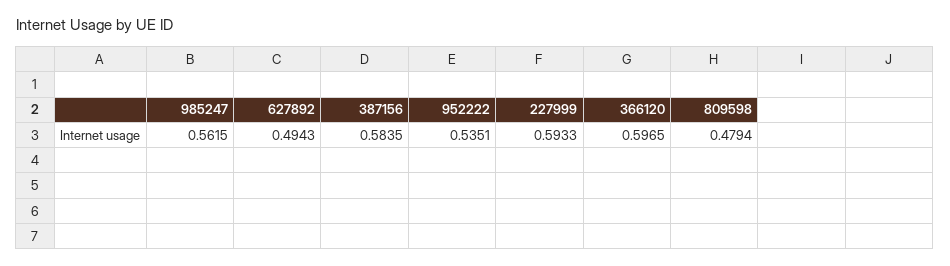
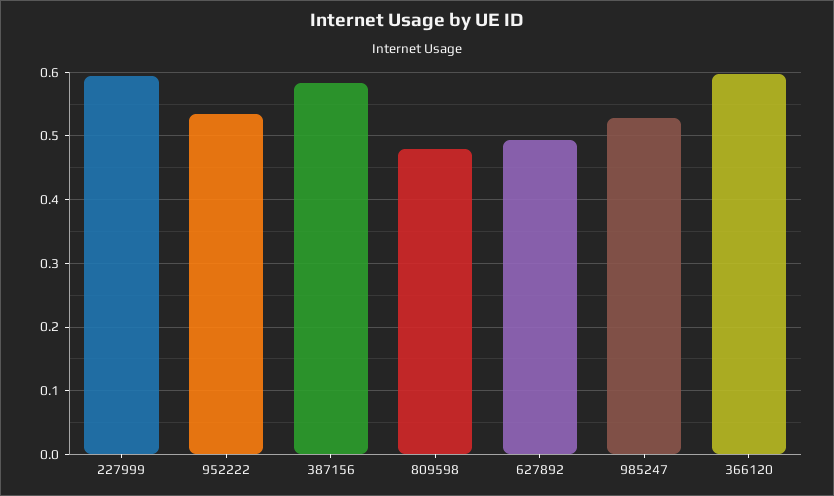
985247: 0.5615 -> 0.53

